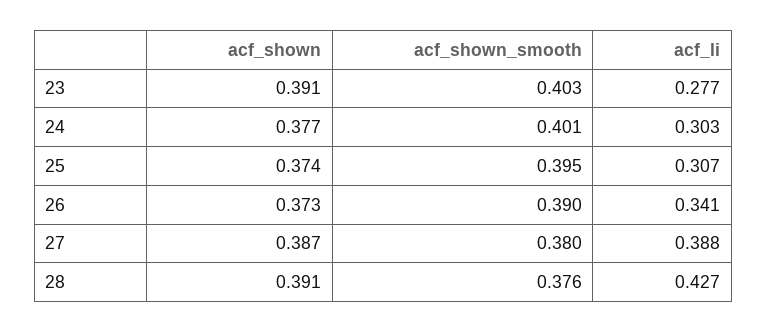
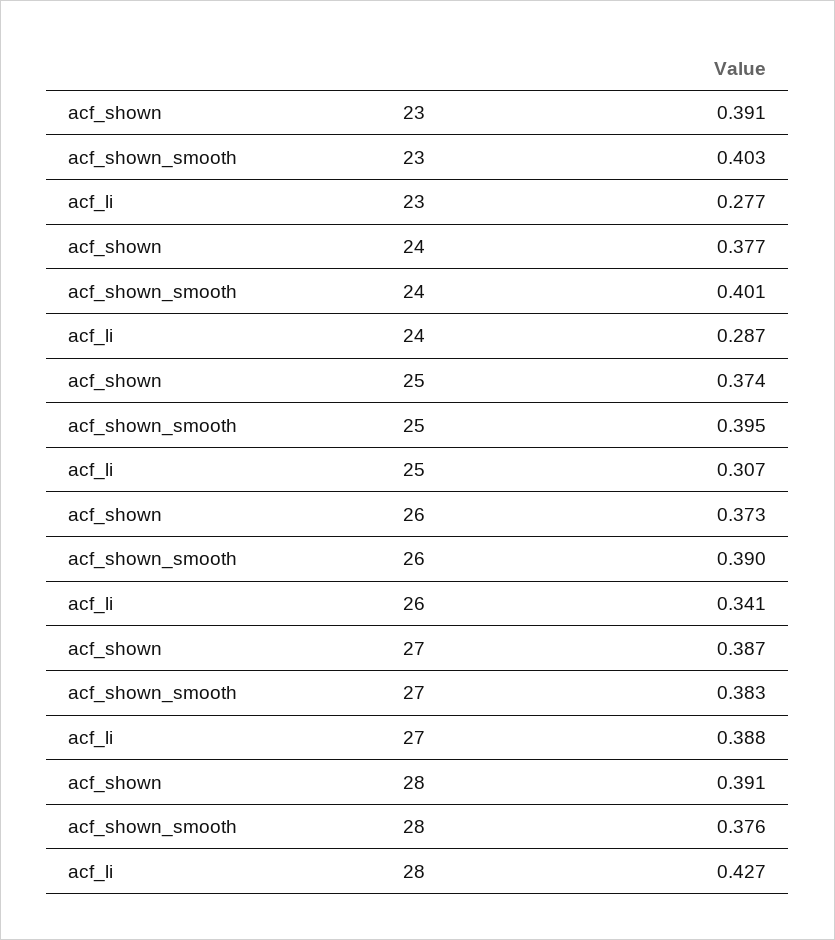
acf_li, 24: 0.303 -> 0.287
acf_shown_smooth, 27: 0.38 -> 0.383

